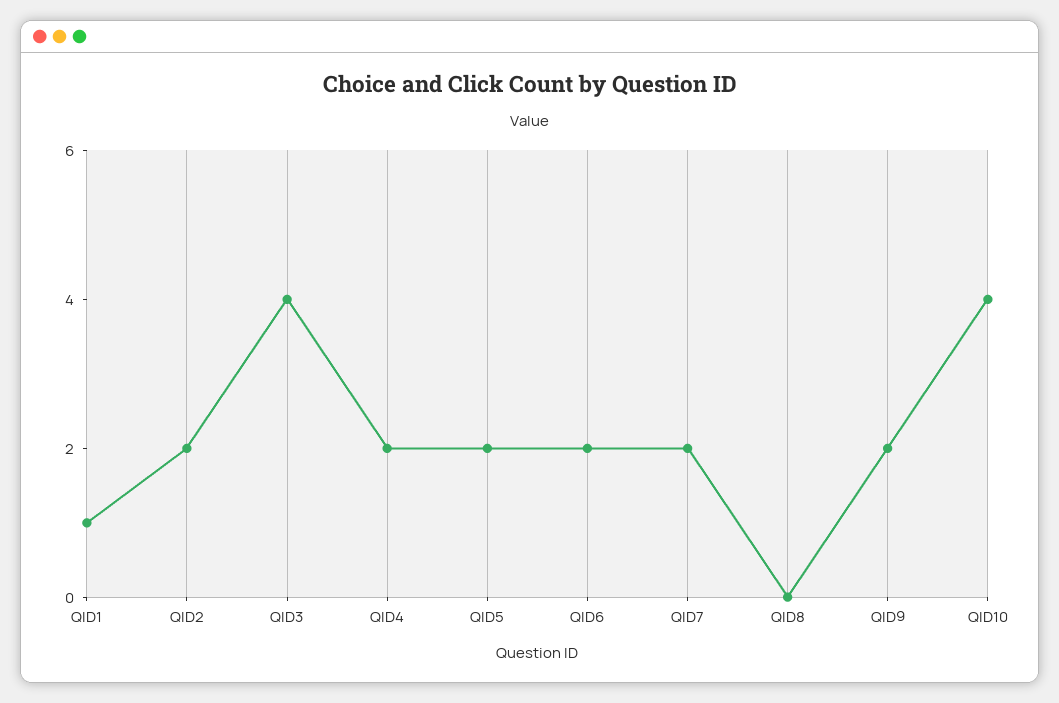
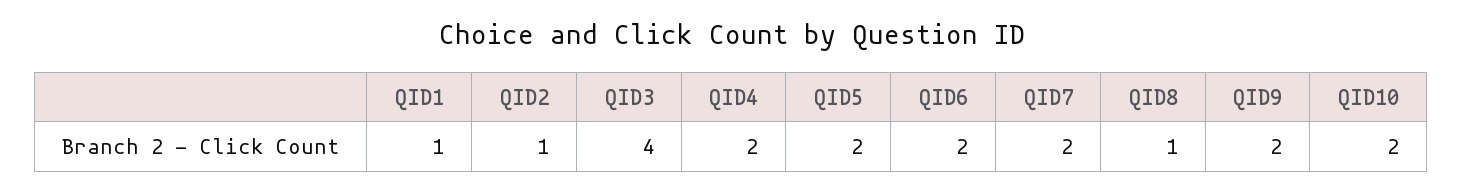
QID2: 2 -> 1
QID8: 0 -> 1
QID10: 4 -> 2

